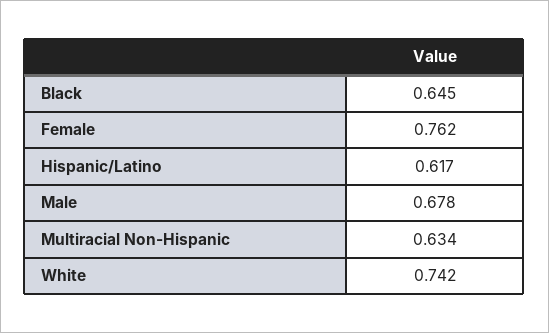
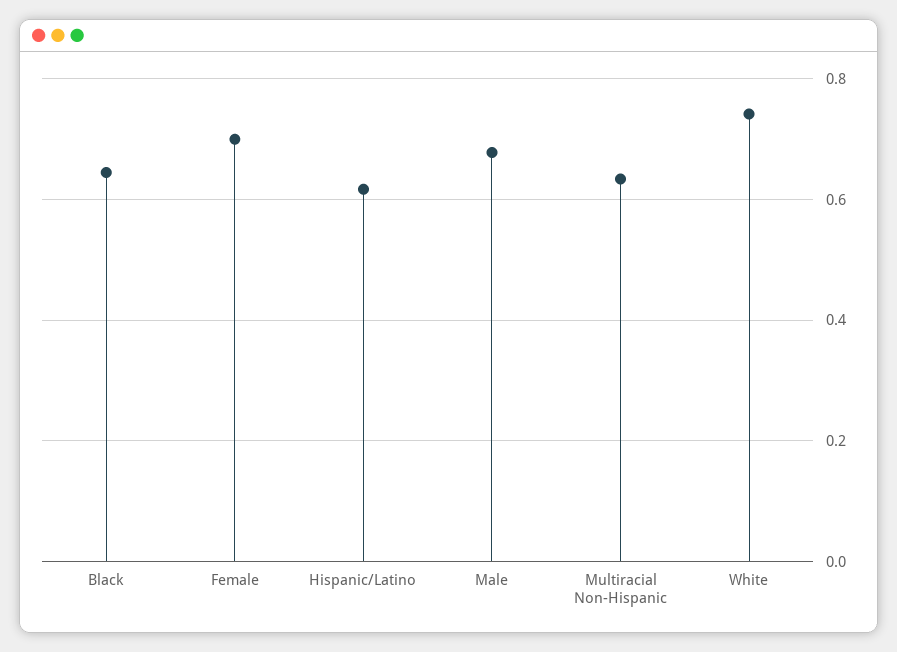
Female: 0.762 -> 0.7

